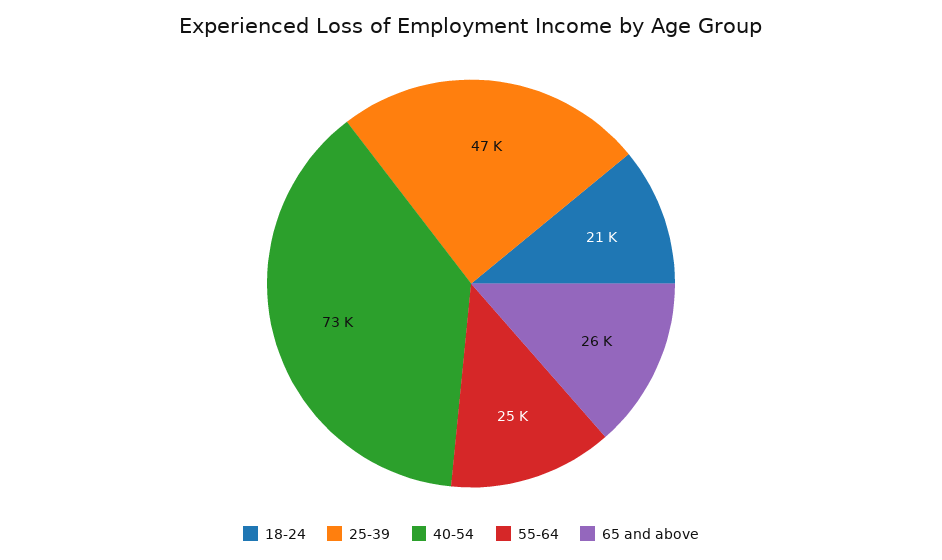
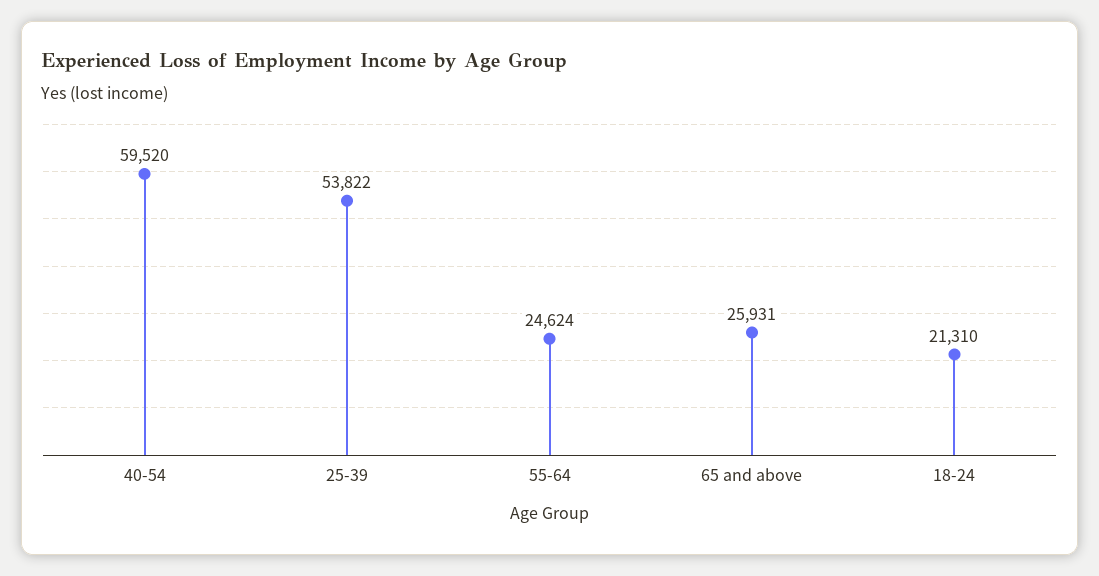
25-39: 47000 -> 53822
40-54: 73000 -> 59520

